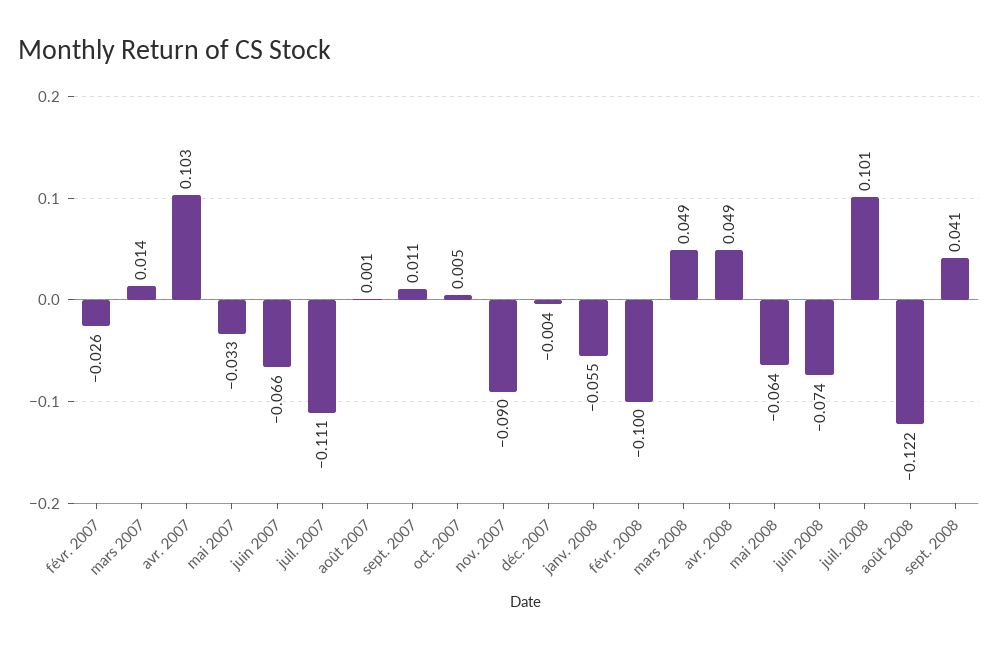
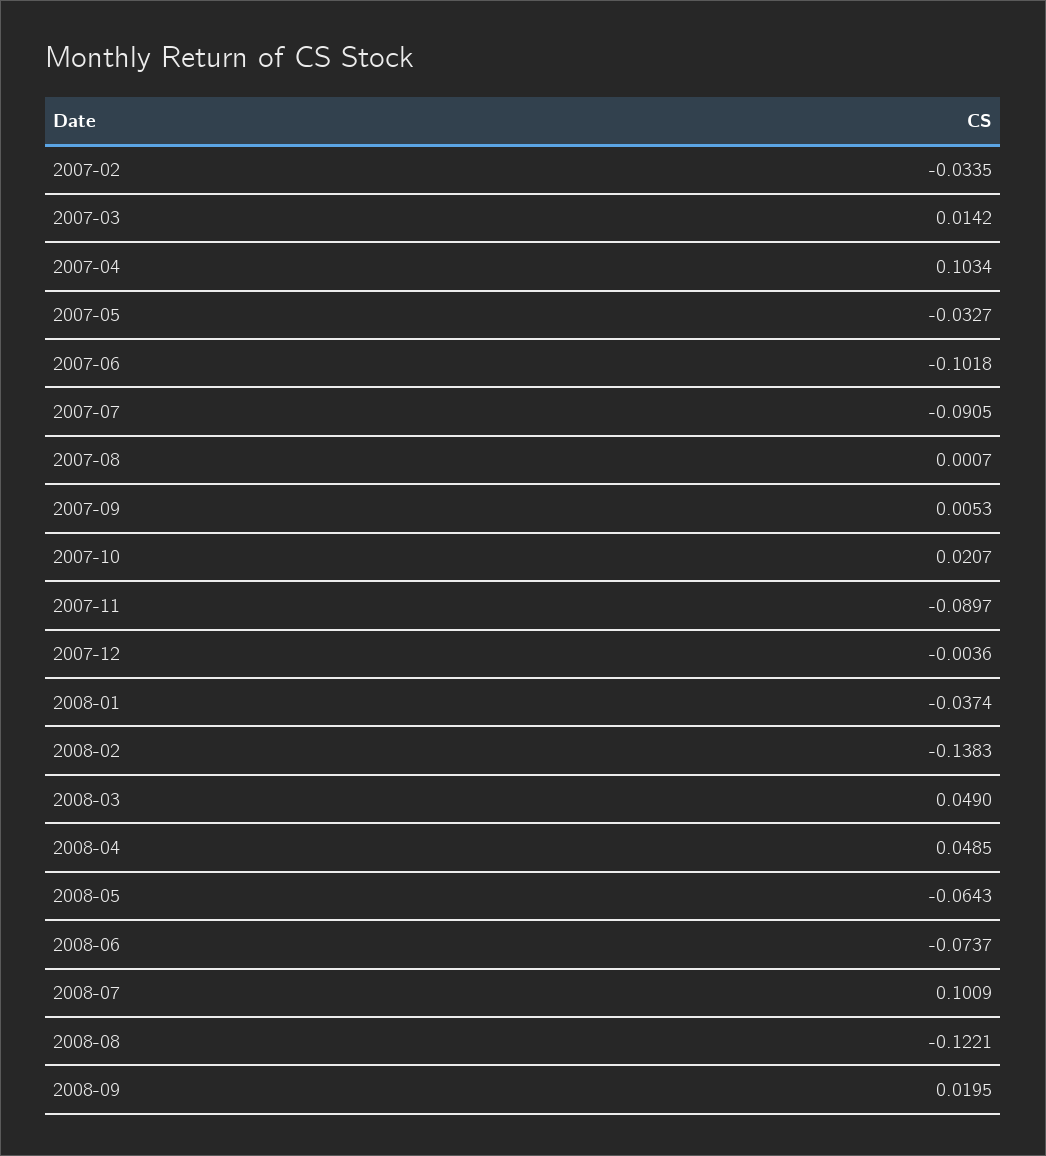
févr. 2007: -0.026 -> -0.0335
juin 2007: -0.066 -> -0.1018
juil. 2007: -0.111 -> -0.0905
sept. 2007: 0.011 -> 0.0053
oct. 2007: 0.005 -> 0.0207
janv. 2008: -0.055 -> -0.0374
févr. 2008: -0.1 -> -0.1383
sept. 2008: 0.041 -> 0.0195

